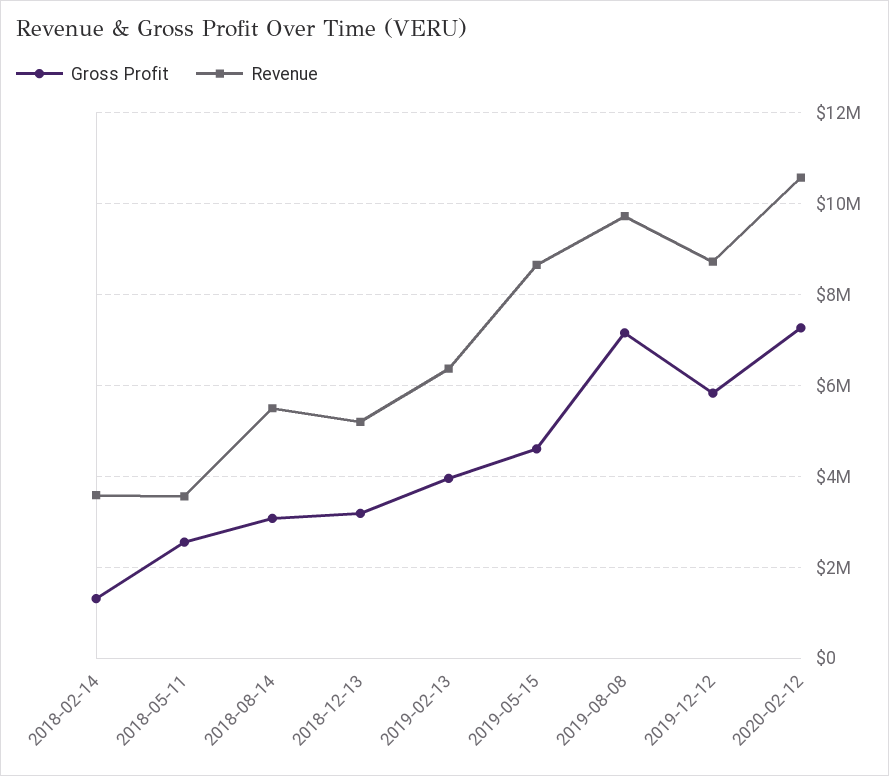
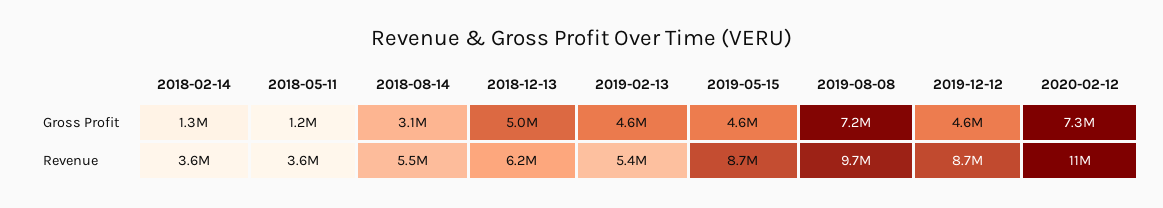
Gross Profit, 2018-05-11: 2600000 -> 1200000
Gross Profit, 2018-12-13: 3200000 -> 5000000
Revenue, 2018-12-13: 5200000 -> 6200000
Gross Profit, 2019-02-13: 4000000 -> 4600000
Revenue, 2019-02-13: 6400000 -> 5400000
Gross Profit, 2019-12-12: 5800000 -> 4600000

